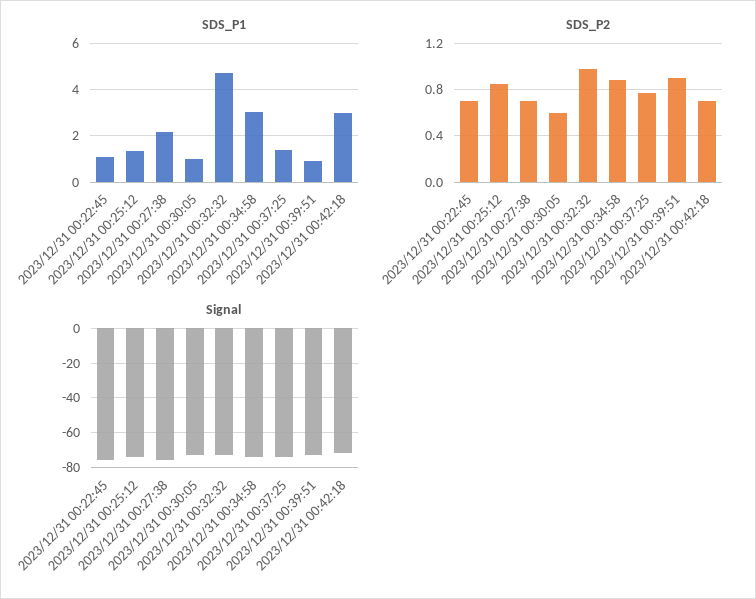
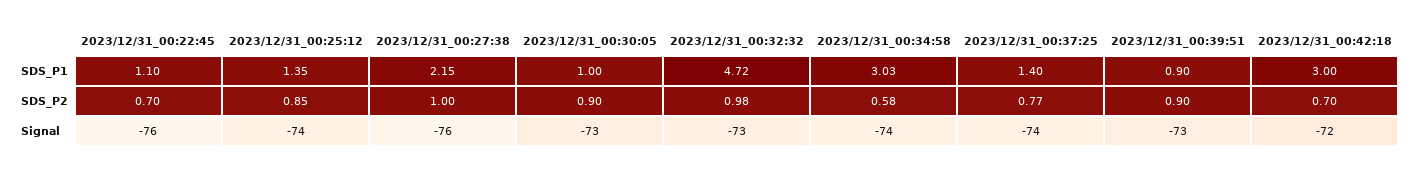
SDS_P2, 2023/12/31 00:27:38: 0.7 -> 1
SDS_P2, 2023/12/31 00:30:05: 0.6 -> 0.9
SDS_P2, 2023/12/31 00:34:58: 0.9 -> 0.58

